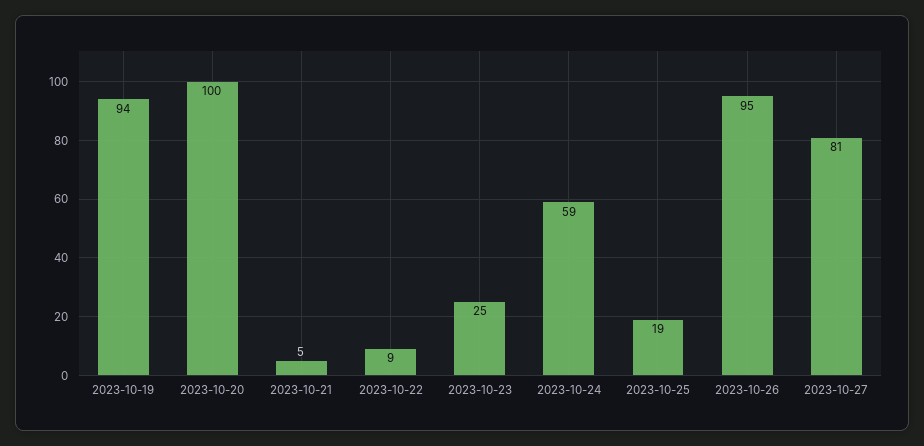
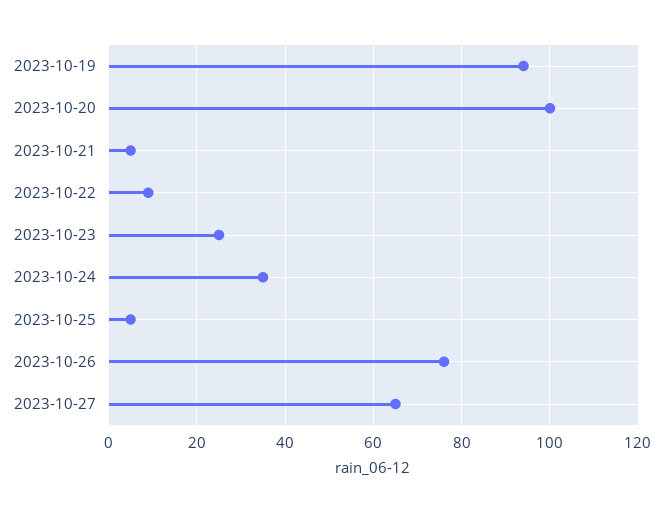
2023-10-24: 59 -> 35
2023-10-25: 19 -> 5
2023-10-26: 95 -> 75
2023-10-27: 81 -> 65

